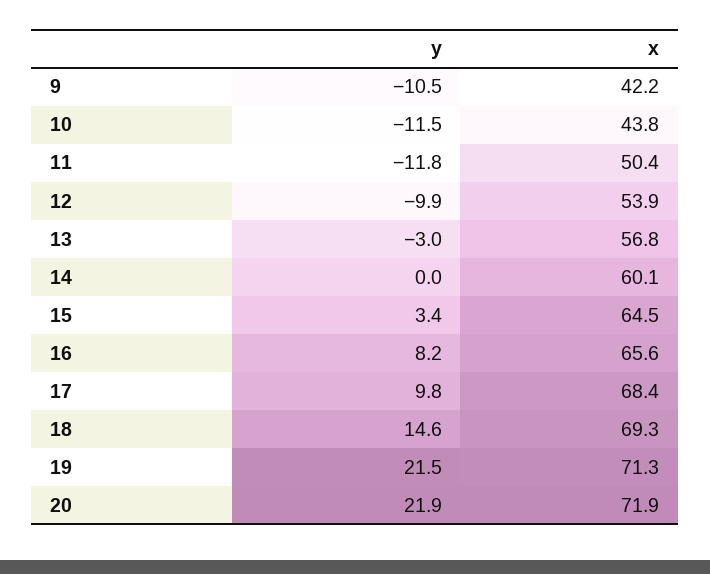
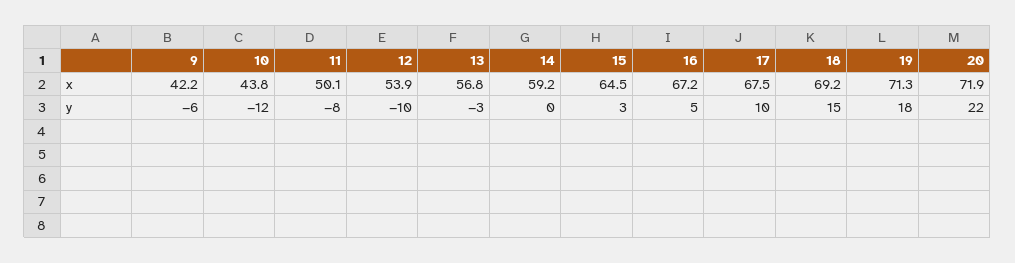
y, 9: -10.5 -> -6
y, 11: -11.8 -> -8
x, 11: 50.4 -> 50.1
x, 14: 60.1 -> 59.2
y, 16: 8.2 -> 5
x, 16: 65.6 -> 67.2
x, 17: 68.4 -> 67.5
x, 18: 69.3 -> 69.2
y, 19: 21.5 -> 18

